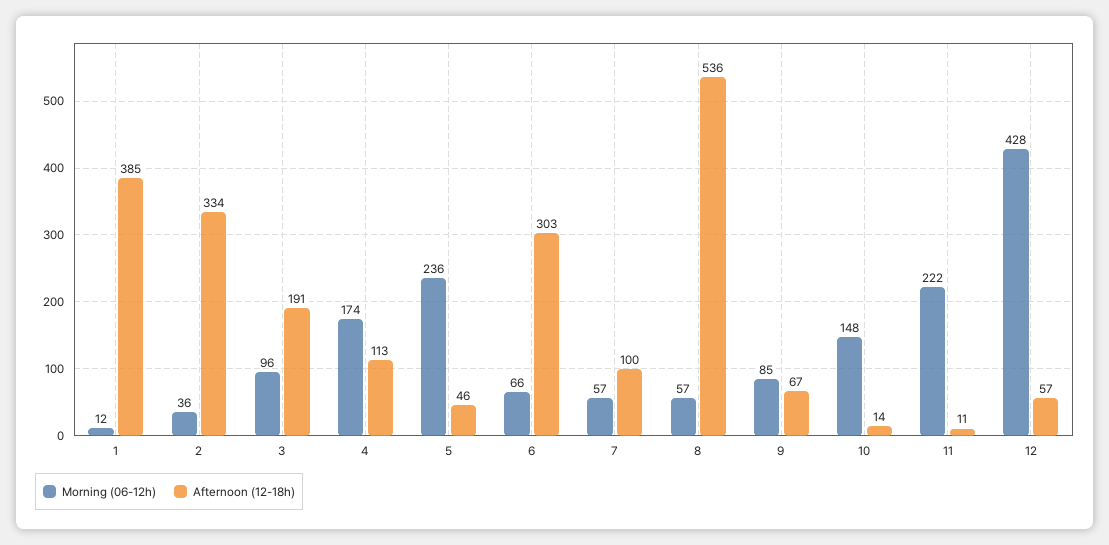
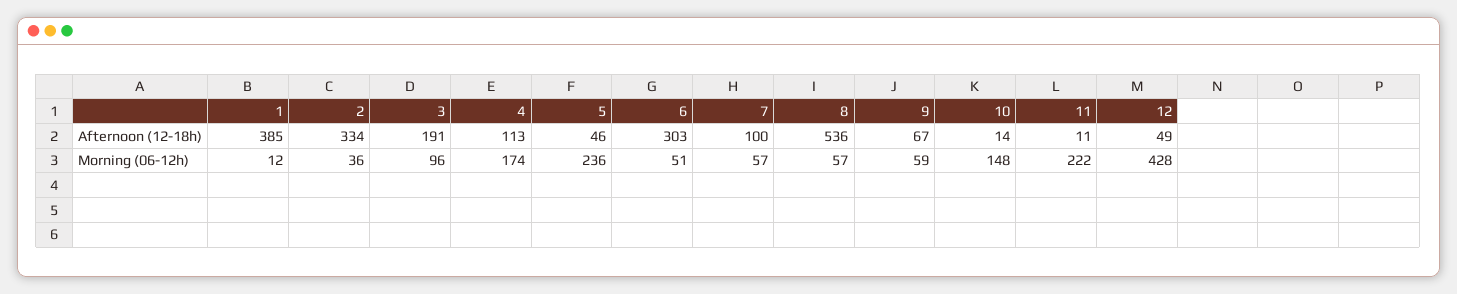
Morning (06-12h), 6: 66 -> 51
Morning (06-12h), 9: 85 -> 59
Afternoon (12-18h), 12: 57 -> 49

